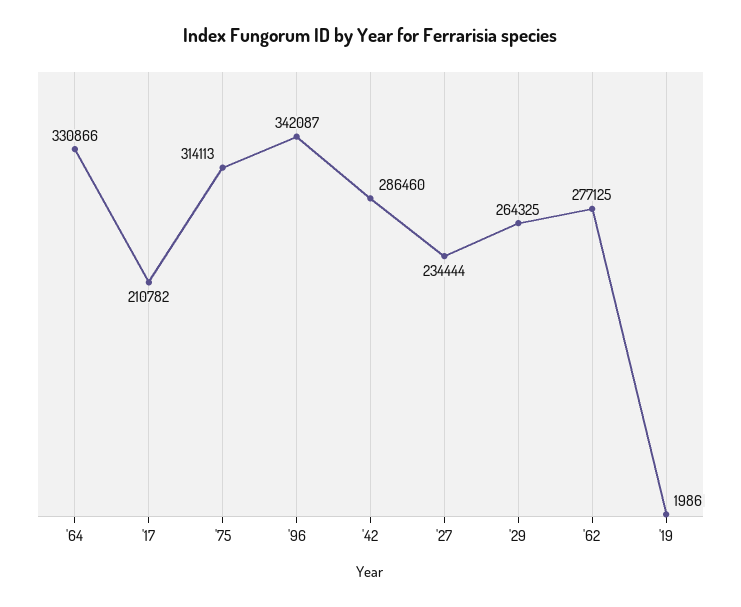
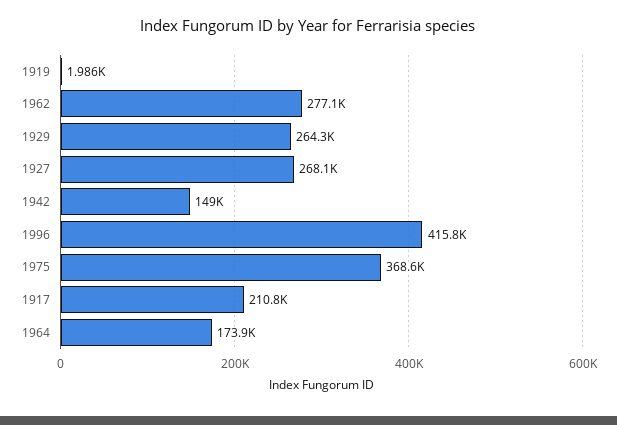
'64: 330866 -> 173900
'75: 314113 -> 368600
'96: 342087 -> 415800
'42: 286460 -> 149000
'27: 234444 -> 268100

